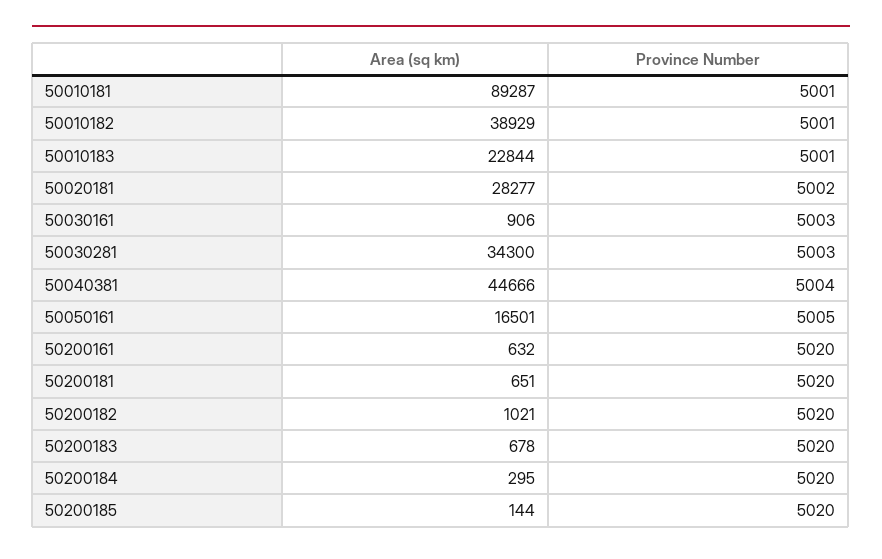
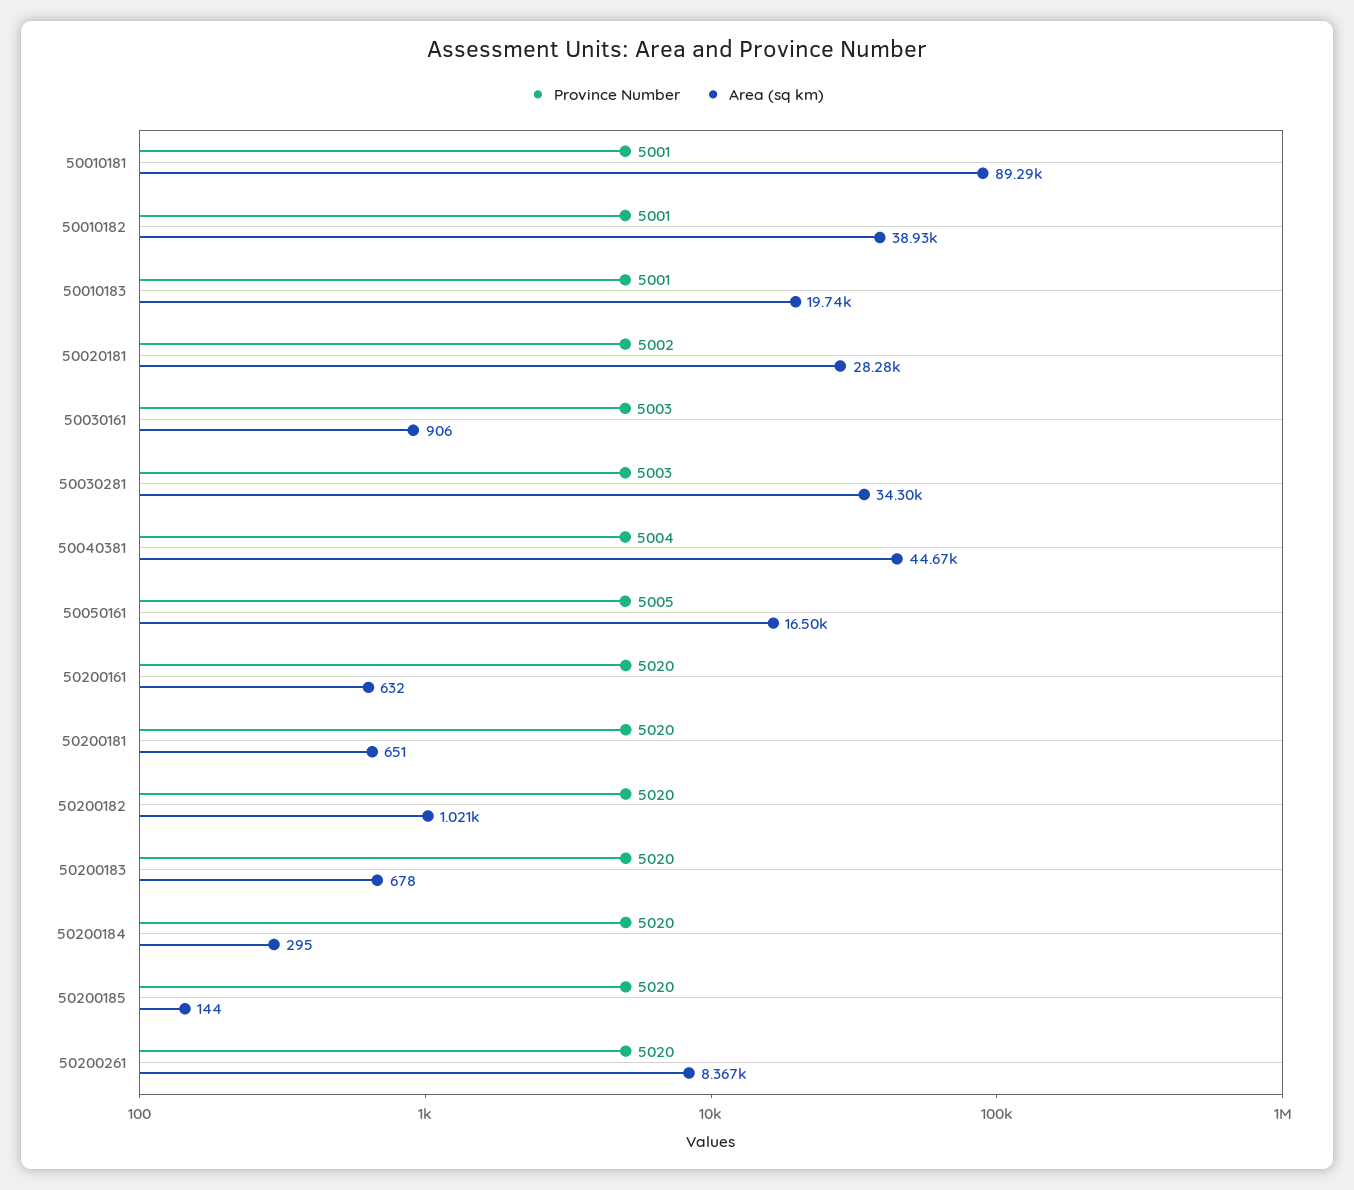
Area (sq km), 50010183: 22844 -> 19740
Province Number, 50200261: none -> 5020
Area (sq km), 50200261: none -> 8367

